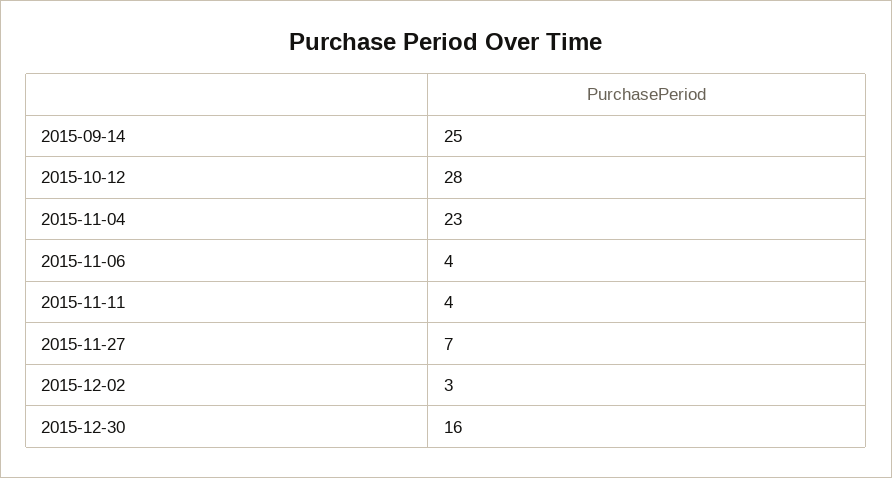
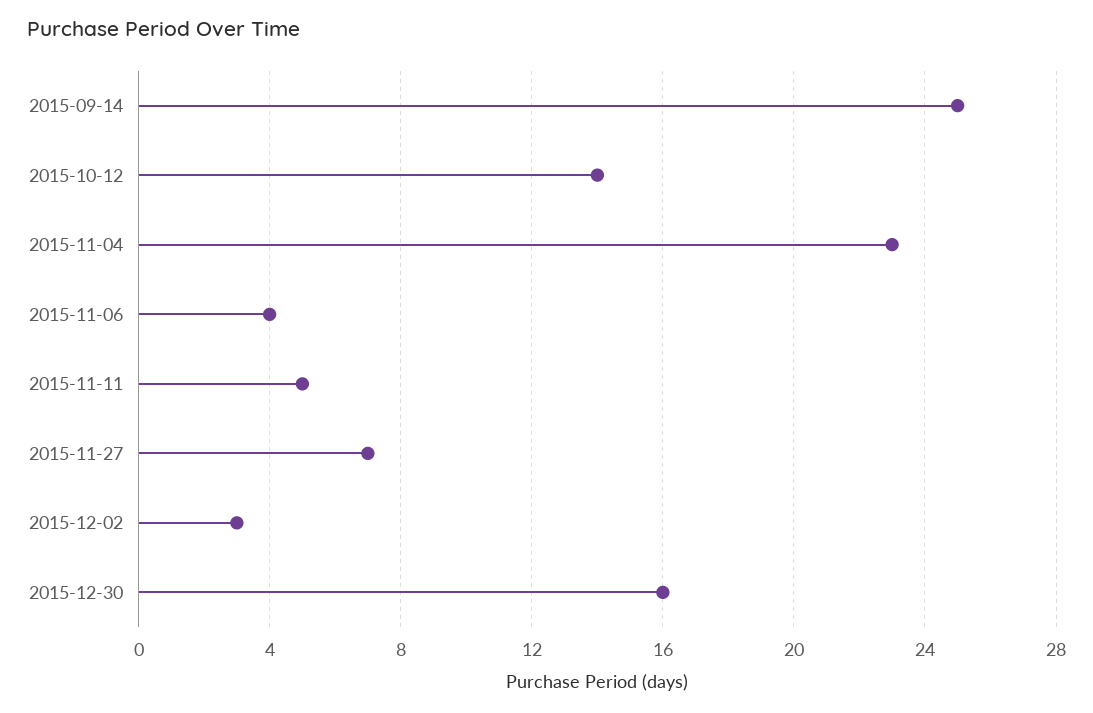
2015-10-12: 28 -> 14
2015-11-11: 4 -> 5

